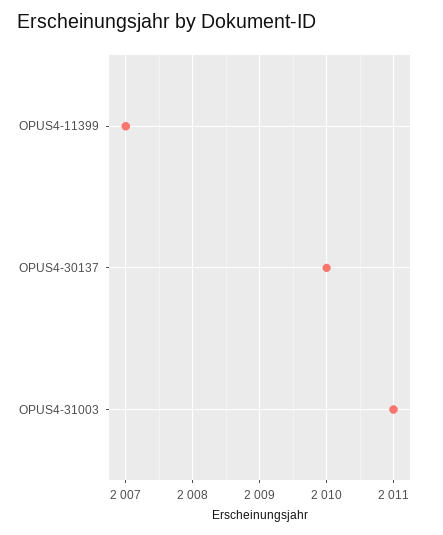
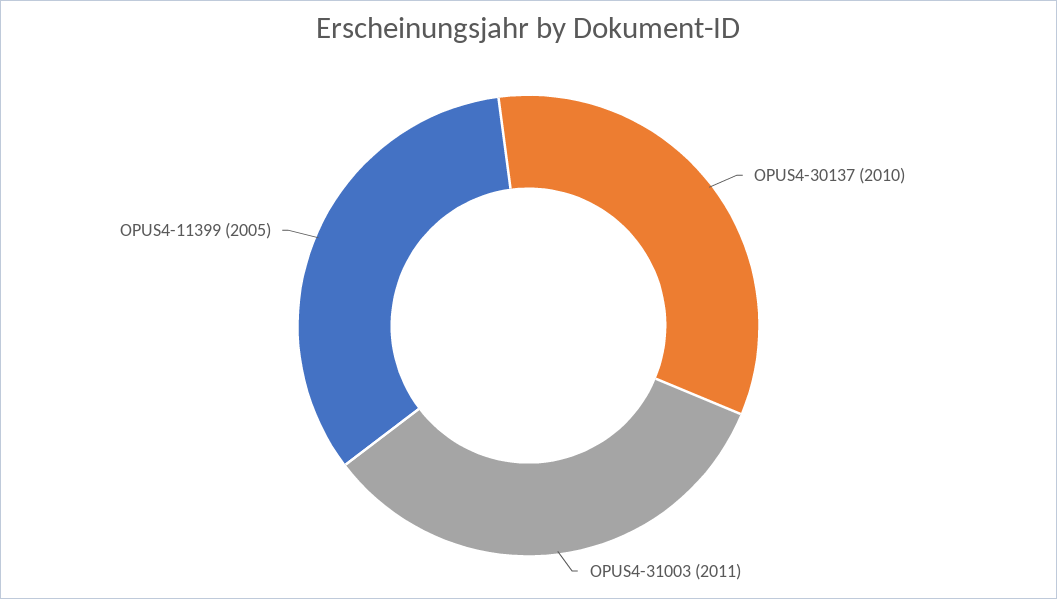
OPUS4-11399: 2007 -> 2005

